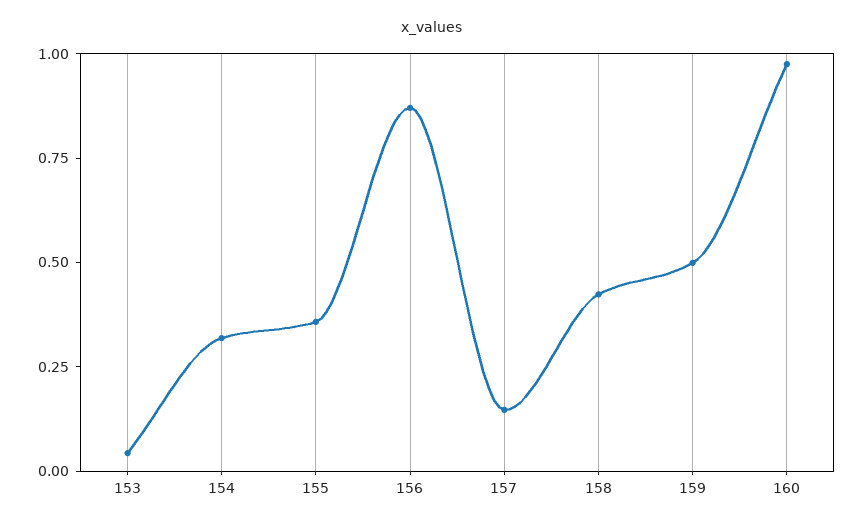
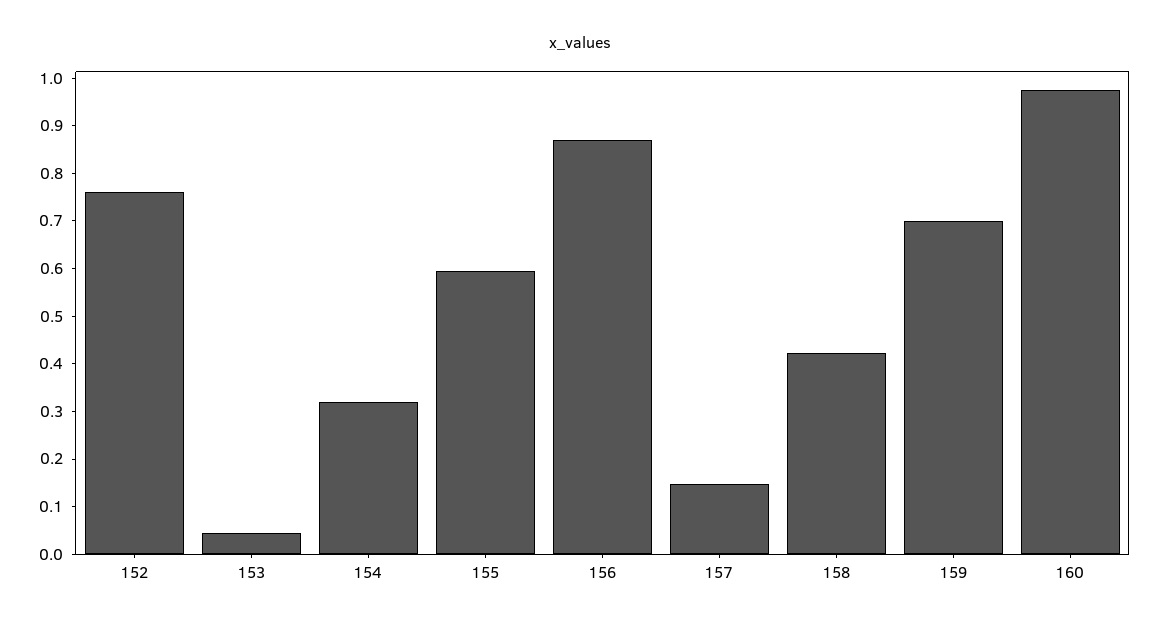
155: 0.35 -> 0.6
159: 0.5 -> 0.7
152: none -> 0.76

